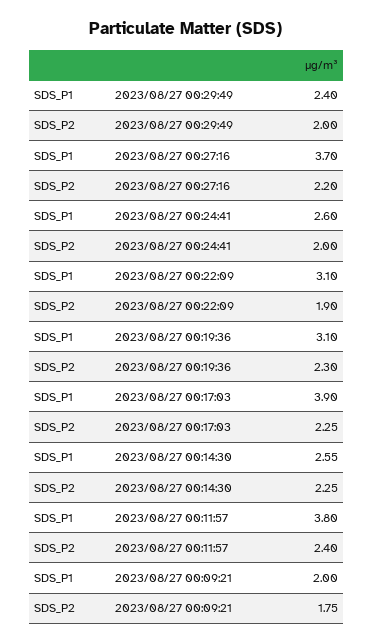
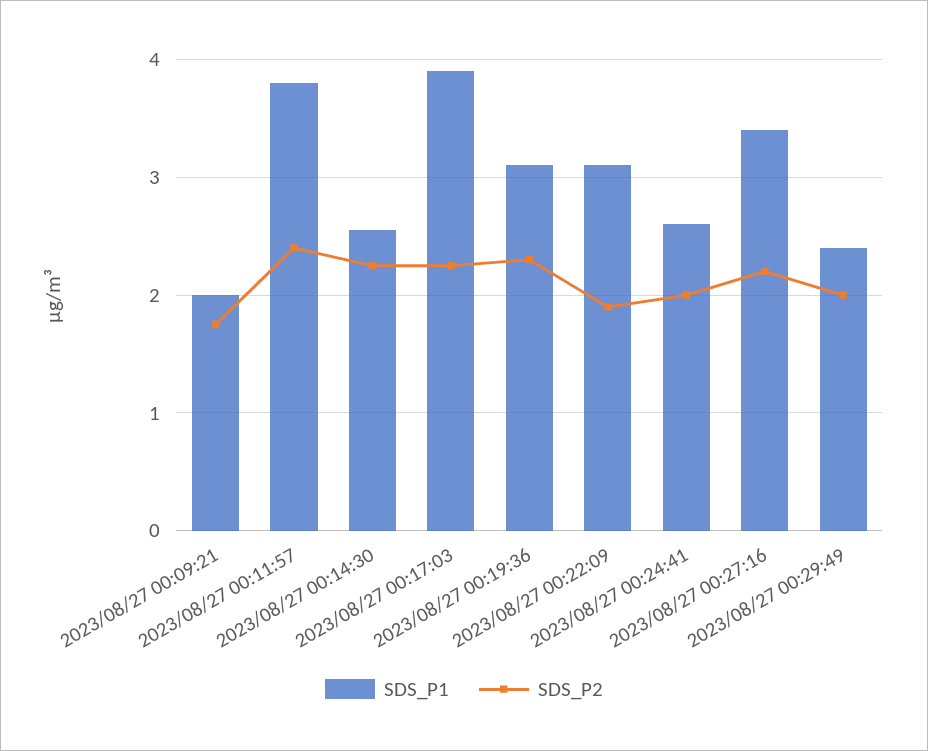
SDS_P1, 2023/08/27 00:27:16: 3.7 -> 3.4

